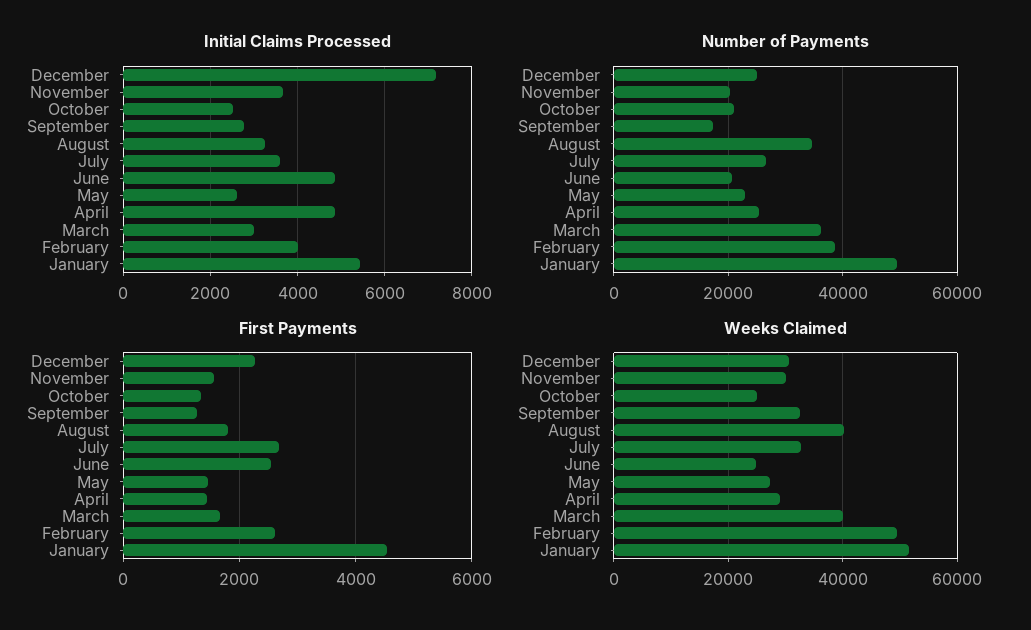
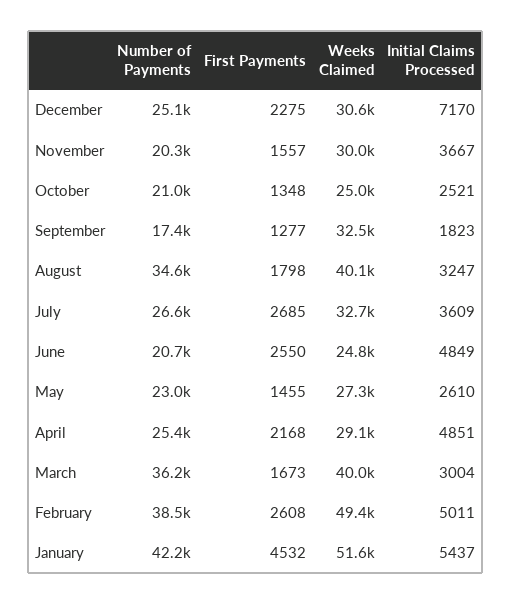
Initial Claims Processed, September: 2800 -> 1823
Initial Claims Processed, February: 4000 -> 5011
Number of Payments, January: 50000 -> 42200
First Payments, April: 1400 -> 2168

